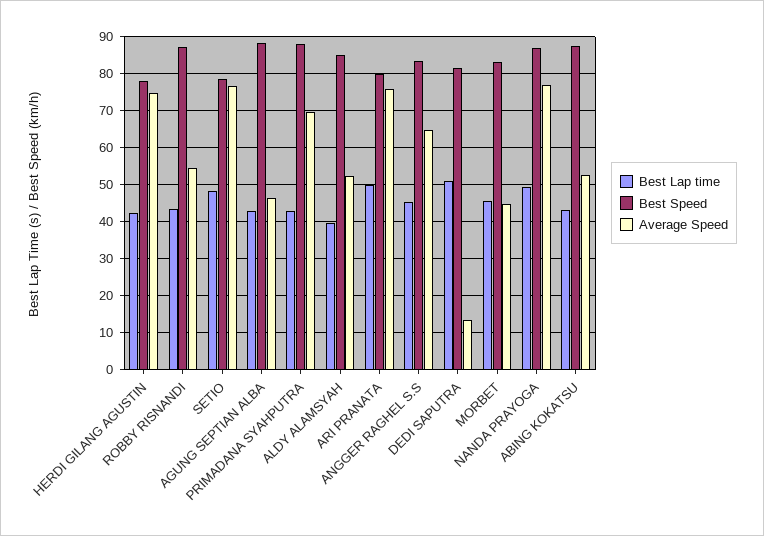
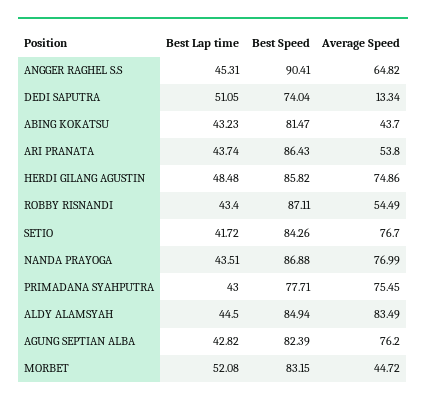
Best Lap time, HERDI GILANG AGUSTIN: 42 -> 48.48
Best Speed, HERDI GILANG AGUSTIN: 78 -> 85.82
Best Lap time, SETIO: 48 -> 41.72
Best Speed, SETIO: 78 -> 84.26
Best Speed, AGUNG SEPTIAN ALBA: 88 -> 82.39
Average Speed, AGUNG SEPTIAN ALBA: 46 -> 76.2
Best Speed, PRIMADANA SYAHPUTRA: 88 -> 77.71
Average Speed, PRIMADANA SYAHPUTRA: 70 -> 75.45
Best Lap time, ALDY ALAMSYAH: 40 -> 44.5
Average Speed, ALDY ALAMSYAH: 52 -> 83.49
Best Lap time, ARI PRANATA: 50 -> 43.74
Best Speed, ARI PRANATA: 80 -> 86.43
Average Speed, ARI PRANATA: 76 -> 53.8
Best Speed, ANGGER RAGHEL S.S: 84 -> 90.41
Best Speed, DEDI SAPUTRA: 82 -> 74.04
Best Lap time, MORBET: 46 -> 52.08
Best Lap time, NANDA PRAYOGA: 50 -> 43.51
Best Speed, ABING KOKATSU: 88 -> 81.47
Average Speed, ABING KOKATSU: 52 -> 43.7

